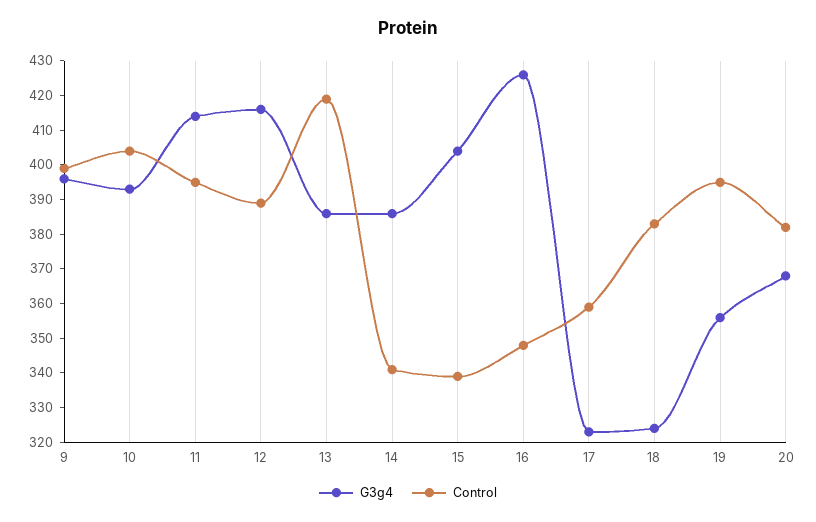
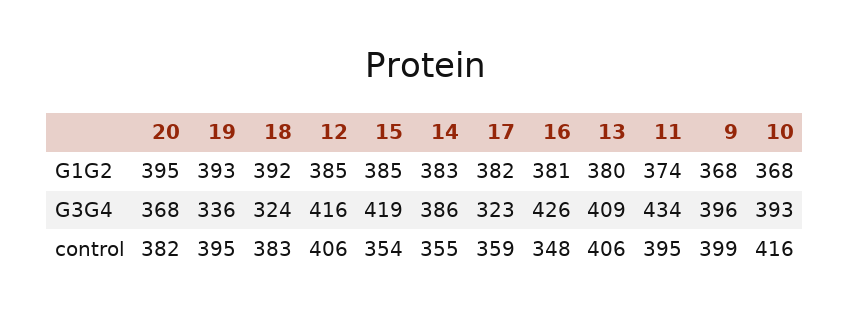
Control, 10: 405 -> 416
G3g4, 11: 415 -> 434
Control, 12: 390 -> 406
G3g4, 13: 385 -> 409
Control, 13: 420 -> 406
Control, 14: 340 -> 355
G3g4, 15: 405 -> 419
Control, 15: 340 -> 354
G3g4, 19: 355 -> 336
G1G2, 20: none -> 395
G1G2, 19: none -> 393
G1G2, 18: none -> 392
G1G2, 12: none -> 385
G1G2, 15: none -> 385
G1G2, 14: none -> 383
G1G2, 17: none -> 382
G1G2, 16: none -> 381
G1G2, 13: none -> 380
G1G2, 11: none -> 374
G1G2, 9: none -> 368
G1G2, 10: none -> 368

